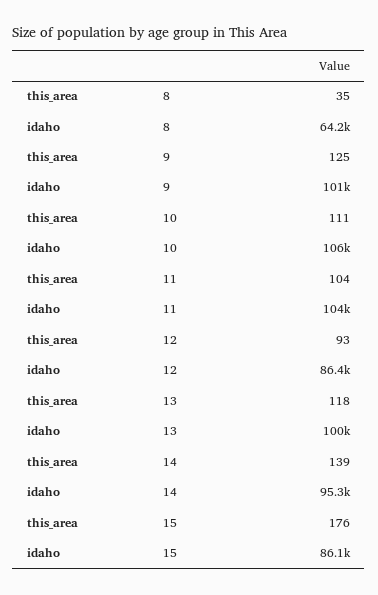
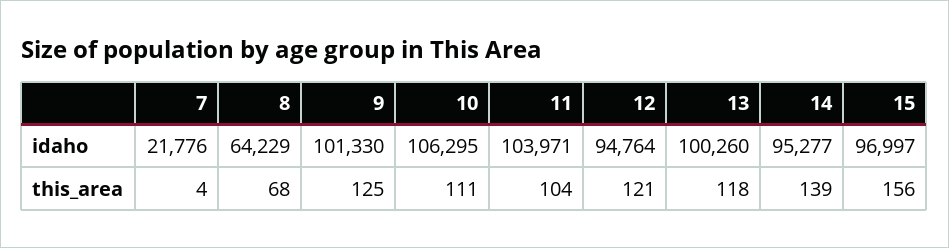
this_area, 8: 35 -> 68
this_area, 12: 93 -> 121
idaho, 12: 86400 -> 94764
this_area, 15: 176 -> 156
idaho, 15: 86100 -> 96997
idaho, 7: none -> 21776
this_area, 7: none -> 4

